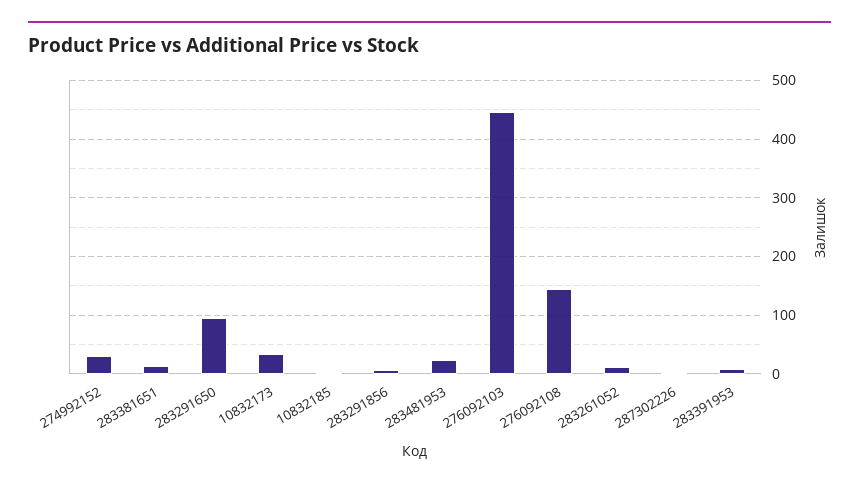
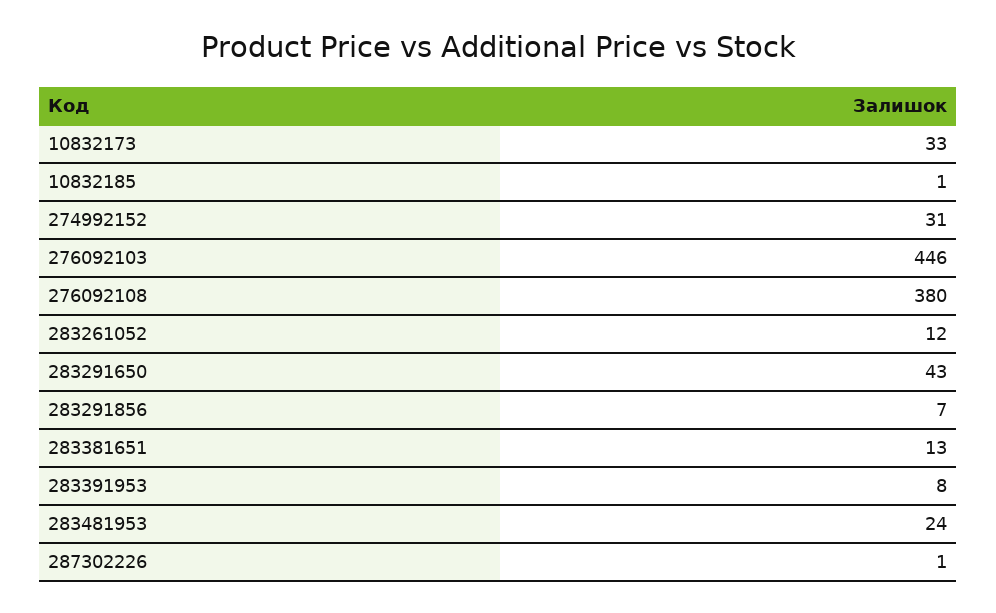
283291650: 100 -> 43
276092108: 140 -> 380

